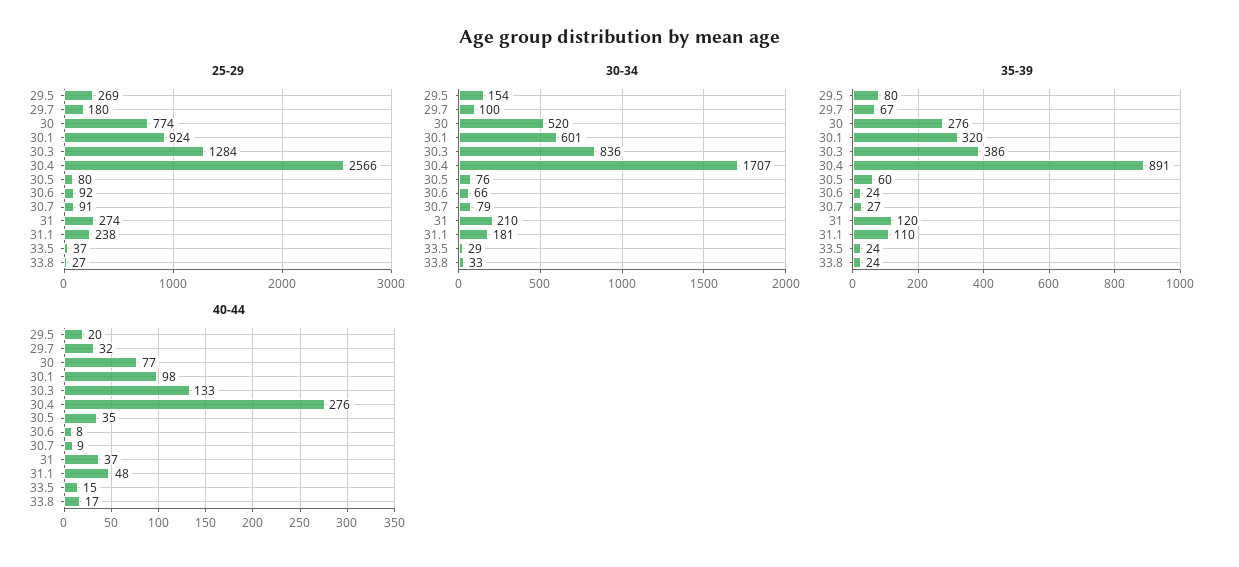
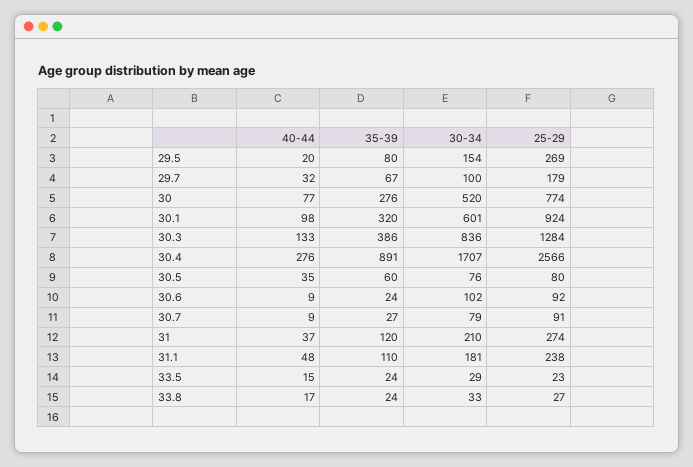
25-29, 29.7: 180 -> 179
25-29, 33.5: 37 -> 23
30-34, 30.6: 66 -> 102
40-44, 30.6: 8 -> 9

